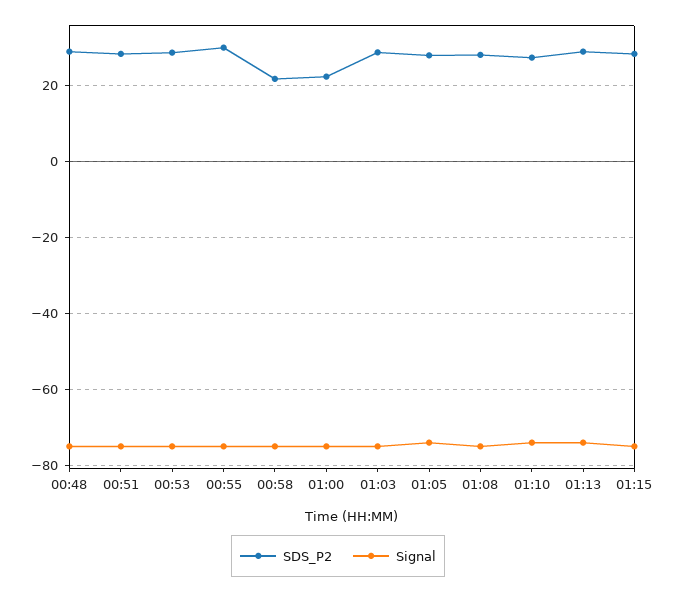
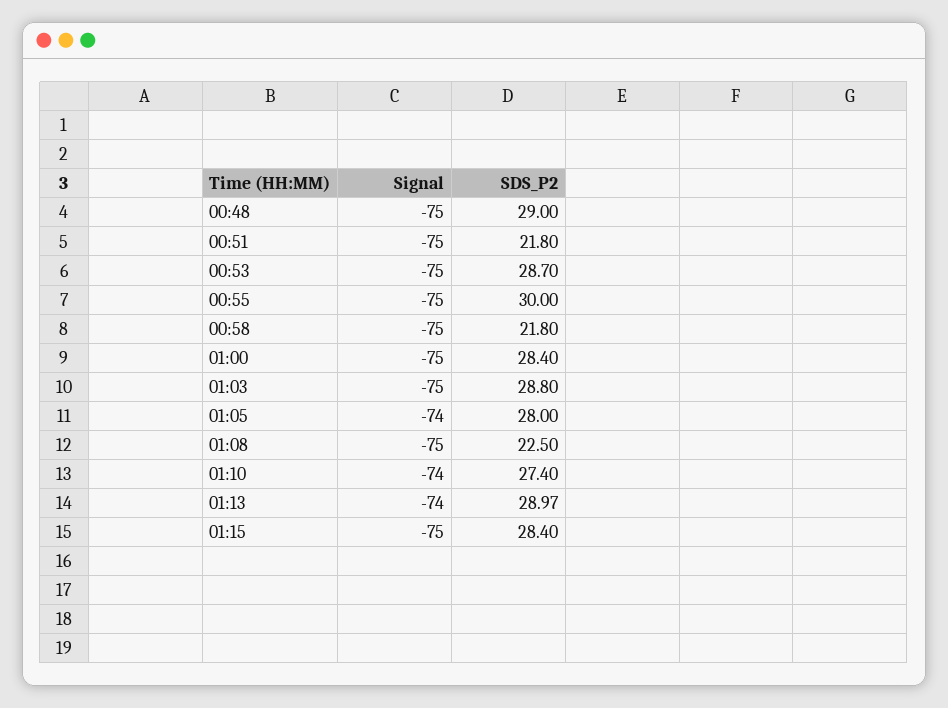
SDS_P2, 00:51: 28 -> 21.8
SDS_P2, 01:00: 22 -> 28.4
SDS_P2, 01:08: 28 -> 22.5

